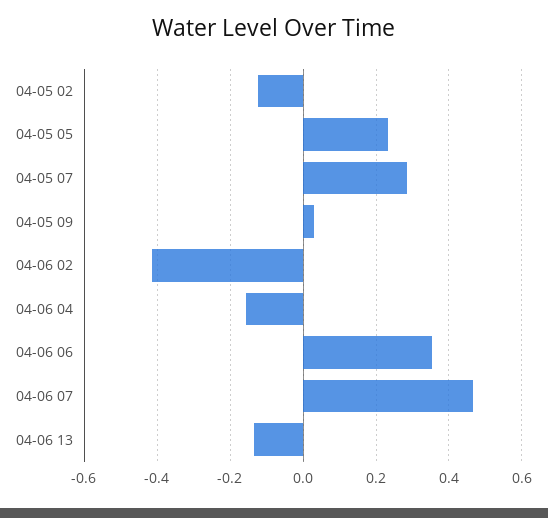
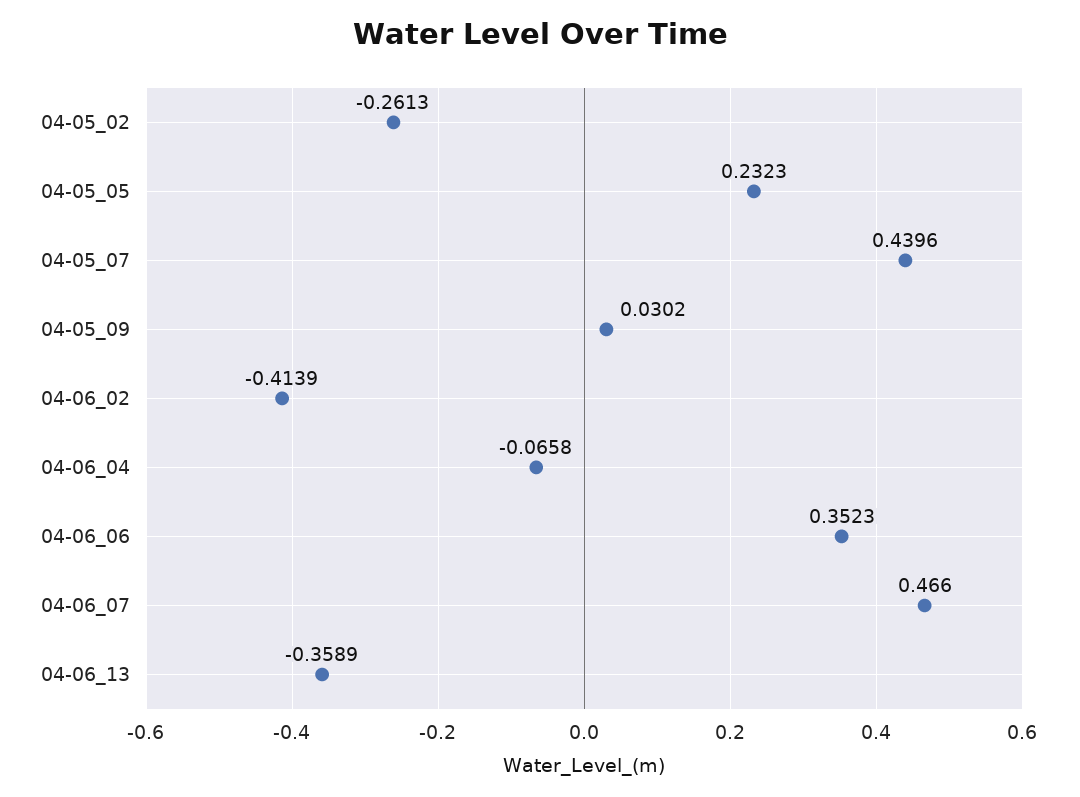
04-05 02: -0.12 -> -0.2613
04-05 07: 0.28 -> 0.4396
04-06 04: -0.16 -> -0.0658
04-06 13: -0.14 -> -0.3589

